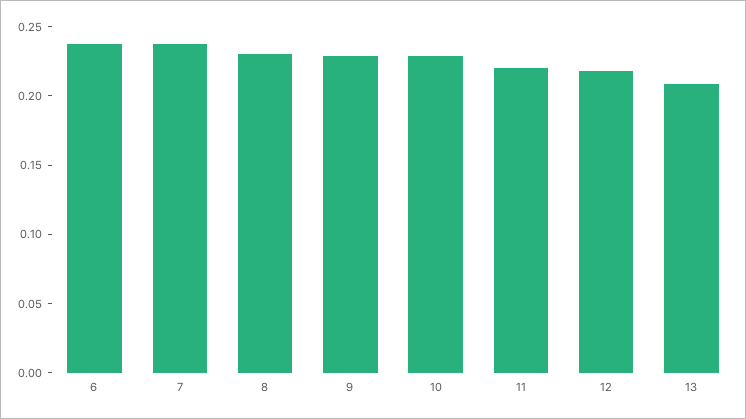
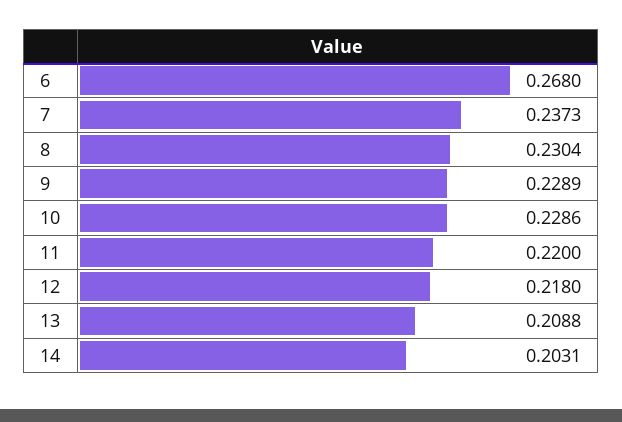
6: 0.24 -> 0.268
14: none -> 0.2031

